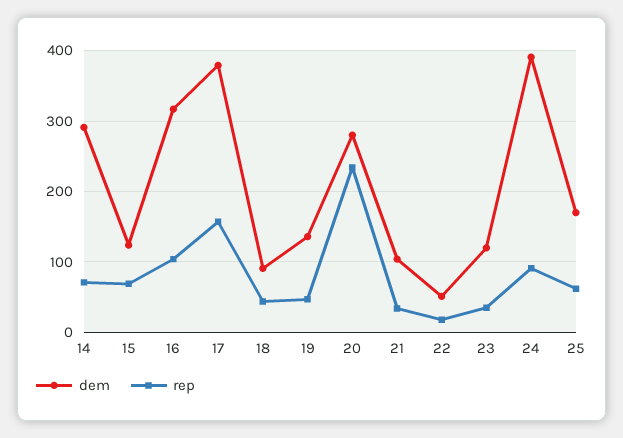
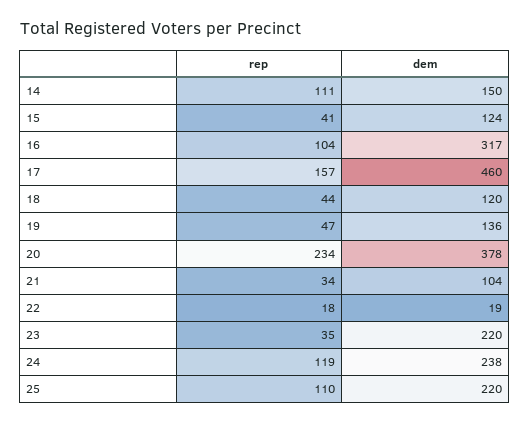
dem, 14: 290 -> 150
rep, 14: 70 -> 111
rep, 15: 70 -> 41
dem, 17: 380 -> 460
dem, 18: 90 -> 120
dem, 20: 280 -> 378
dem, 22: 50 -> 19
dem, 23: 120 -> 220
dem, 24: 390 -> 238
rep, 24: 90 -> 119
dem, 25: 170 -> 220
rep, 25: 60 -> 110

